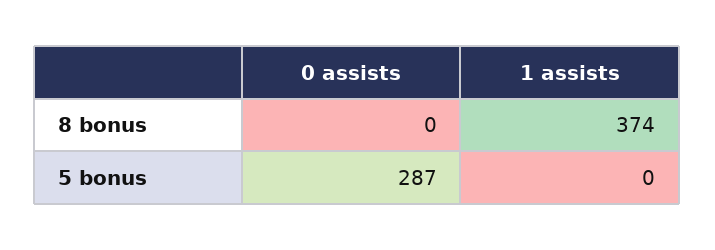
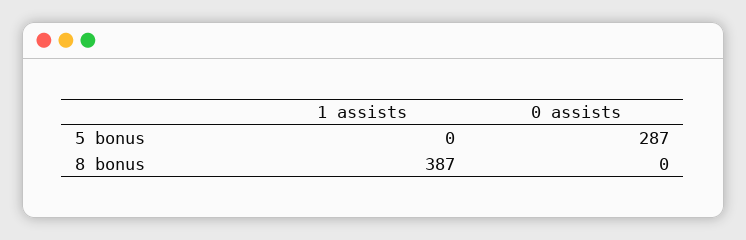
1 assists, 8 bonus: 374 -> 387

